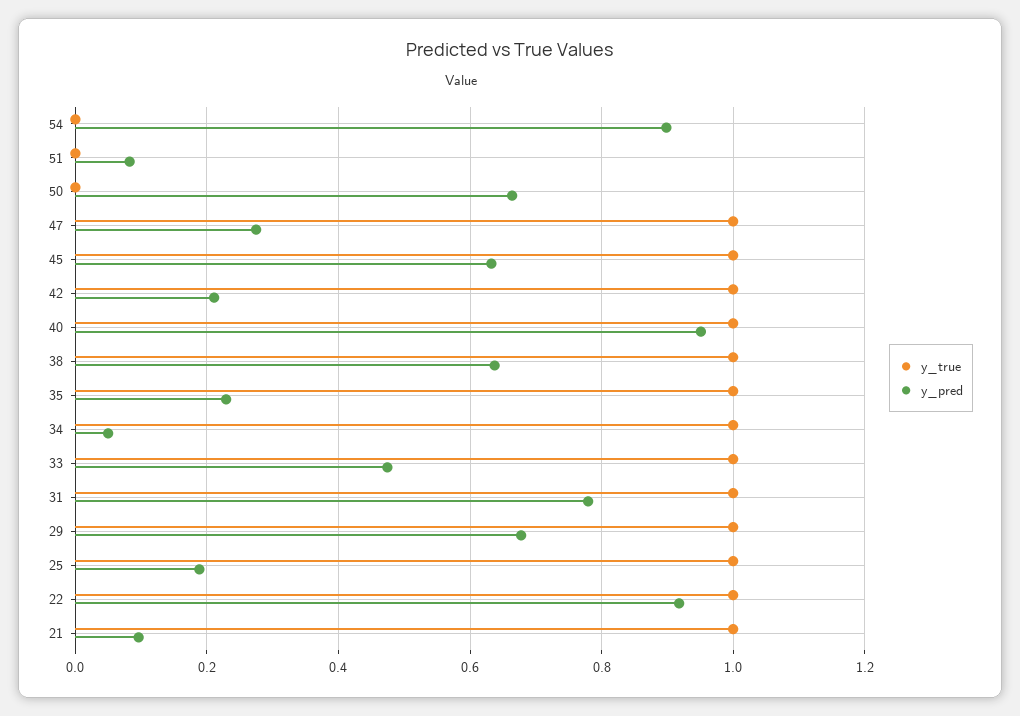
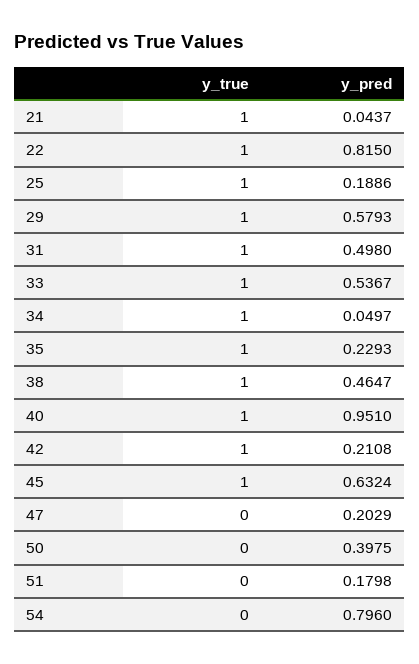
y_pred, 54: 0.9 -> 0.796
y_pred, 51: 0.08 -> 0.1798
y_pred, 50: 0.66 -> 0.3975
y_true, 47: 1 -> 0
y_pred, 47: 0.28 -> 0.2029
y_pred, 38: 0.64 -> 0.4647
y_pred, 33: 0.48 -> 0.5367
y_pred, 31: 0.78 -> 0.498
y_pred, 29: 0.68 -> 0.5793
y_pred, 22: 0.92 -> 0.815
y_pred, 21: 0.1 -> 0.0437

